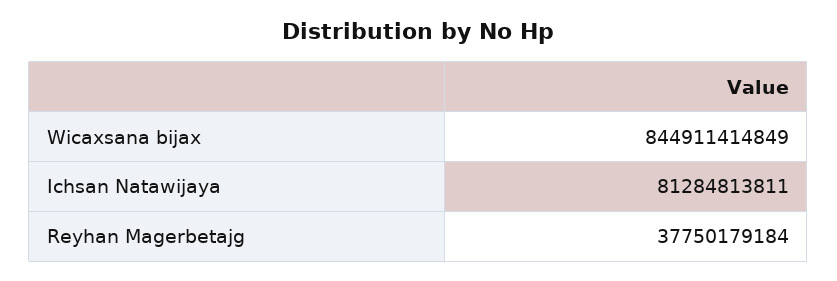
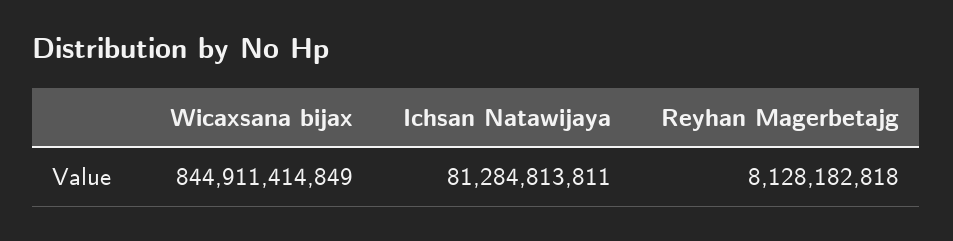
Reyhan Magerbetajg: 37750179184 -> 8128182818

